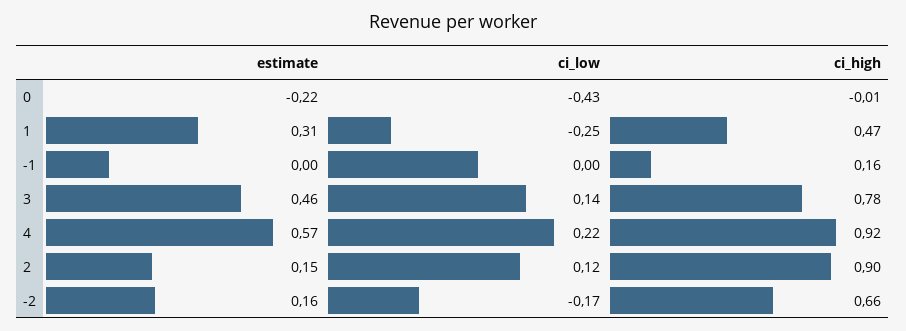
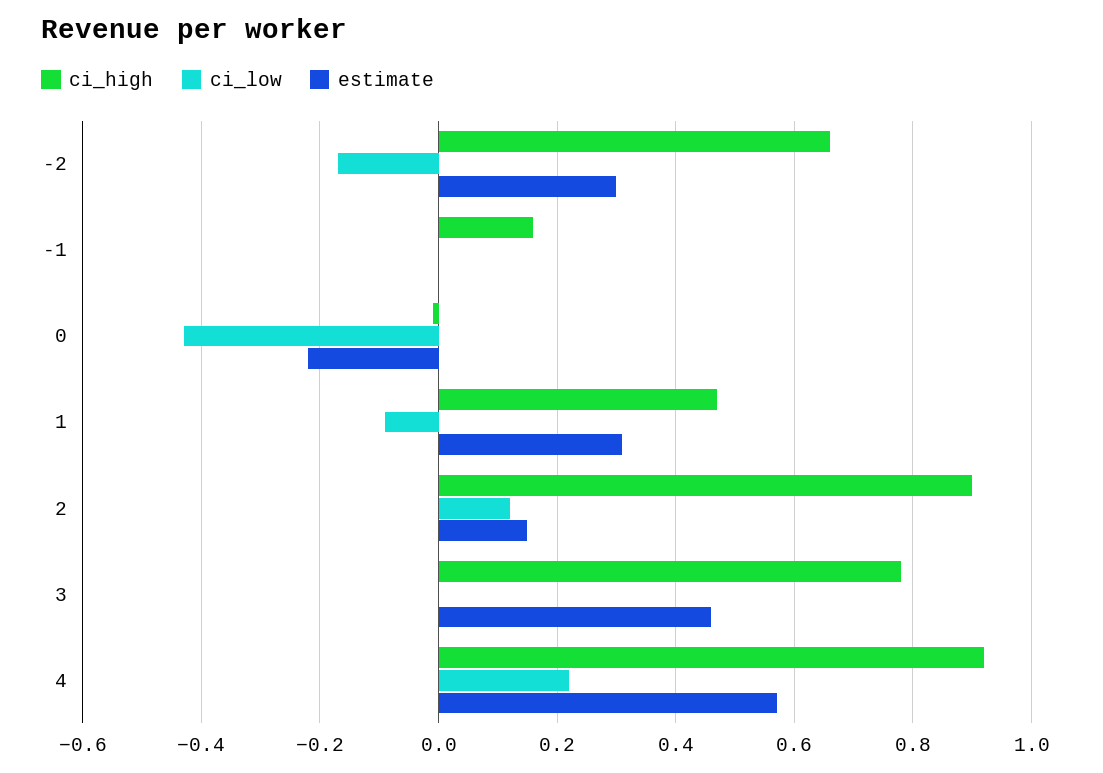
ci_low, 1: -0.25 -> -0.1
ci_low, 3: 0.14 -> 0
estimate, -2: 0.16 -> 0.3

